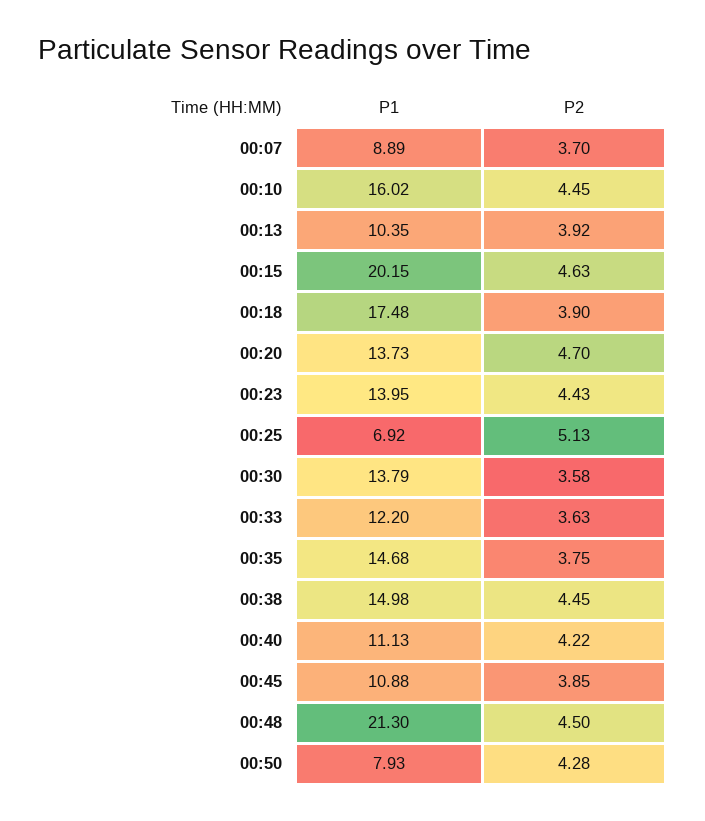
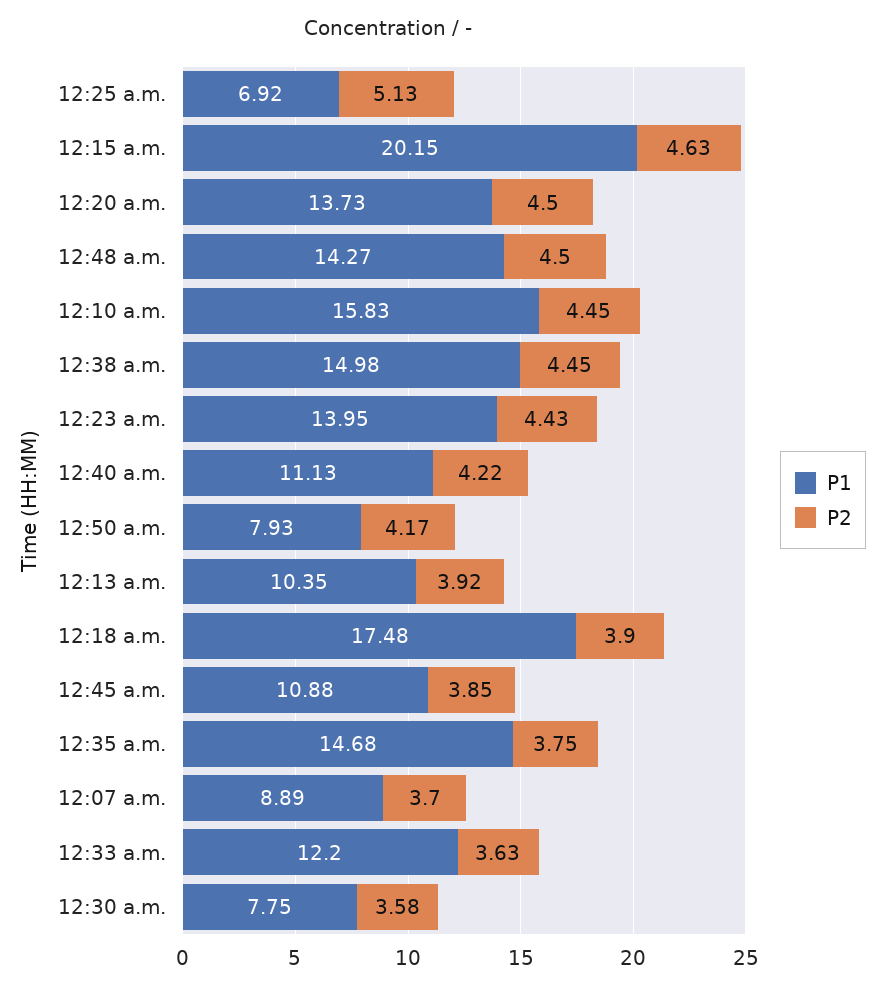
P1, 00:10: 16.02 -> 15.83
P2, 00:20: 4.7 -> 4.5
P1, 00:30: 13.79 -> 7.75
P1, 00:48: 21.3 -> 14.27
P2, 00:50: 4.28 -> 4.17

